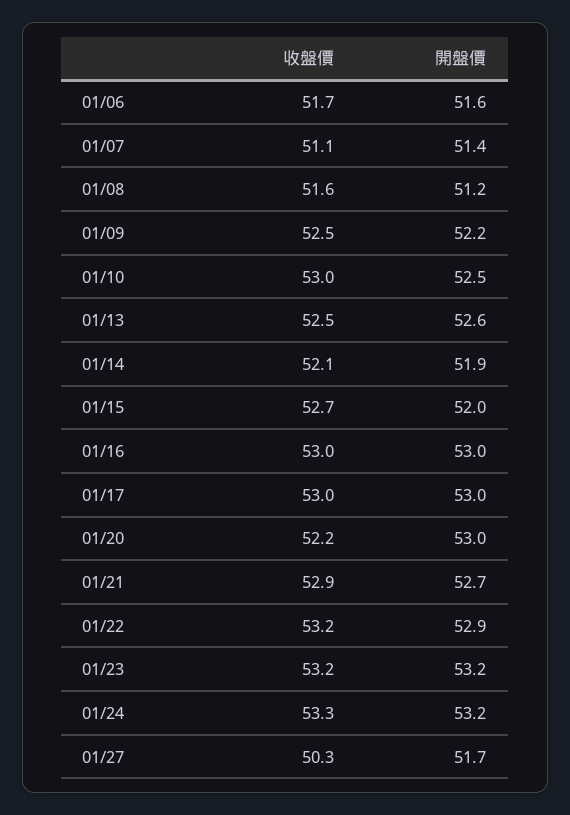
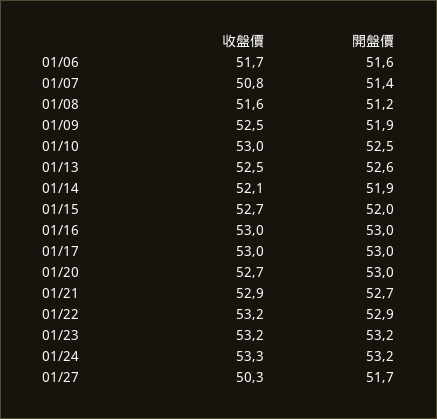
收盤價, 01/07: 51.1 -> 50.8
開盤價, 01/09: 52.2 -> 51.9
收盤價, 01/20: 52.2 -> 52.7

